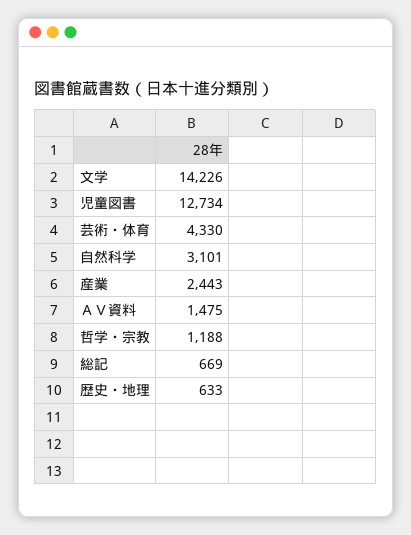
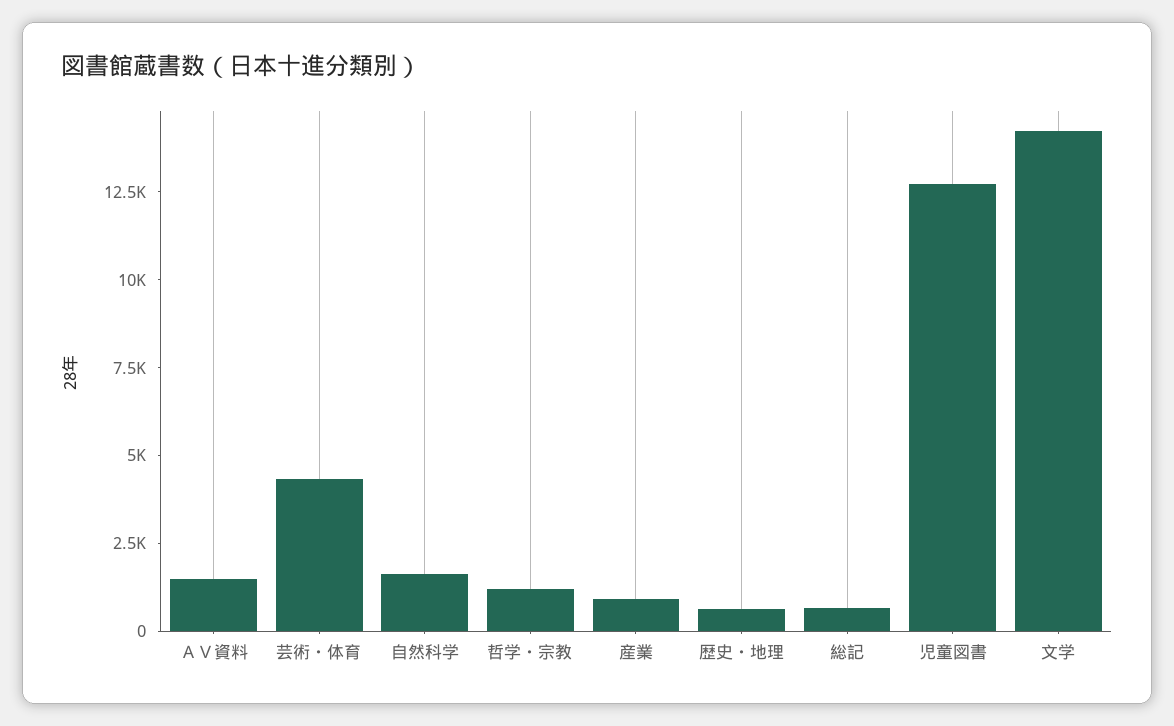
自然科学: 3101 -> 1500
産業: 2443 -> 1000

